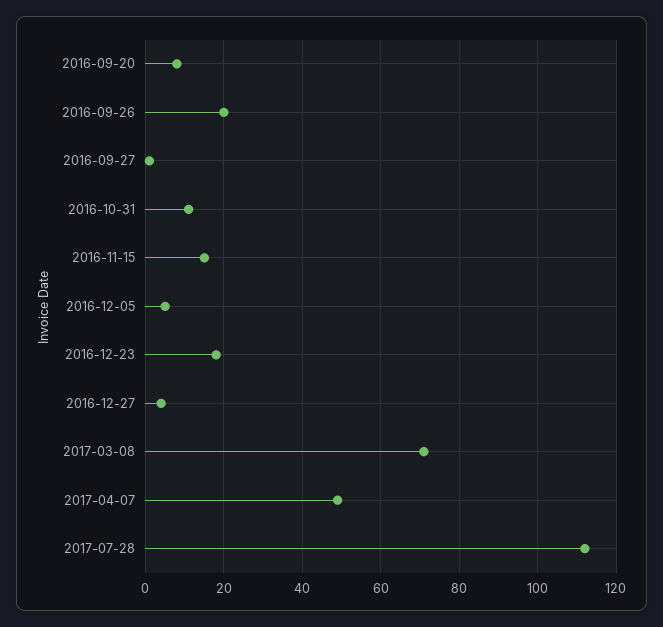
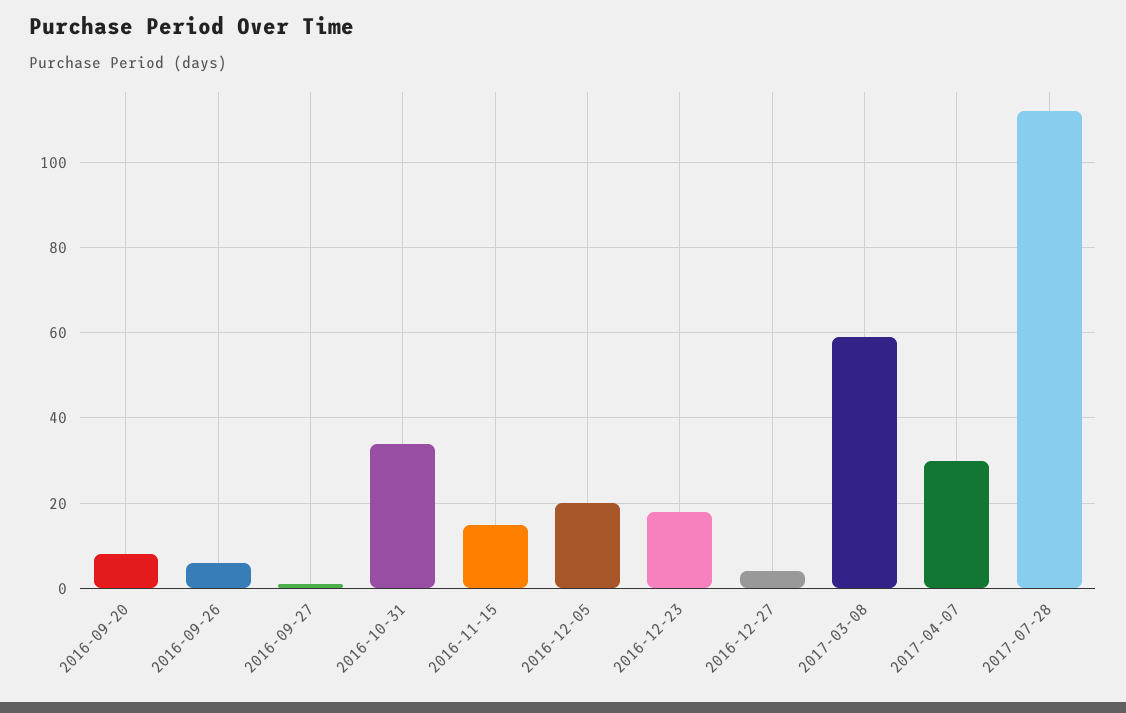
2016-09-26: 20 -> 5
2016-10-31: 10 -> 35
2016-12-05: 5 -> 20
2017-03-08: 70 -> 60
2017-04-07: 50 -> 30

